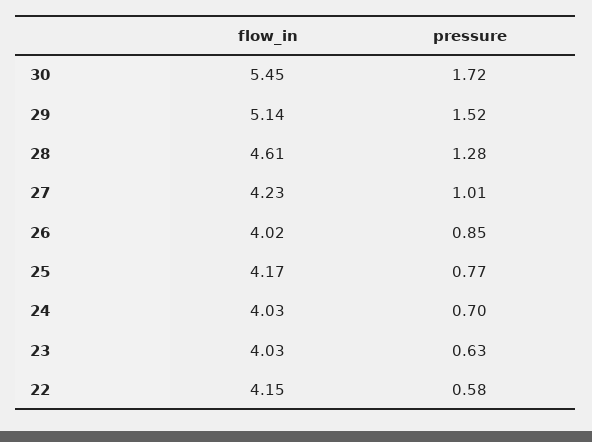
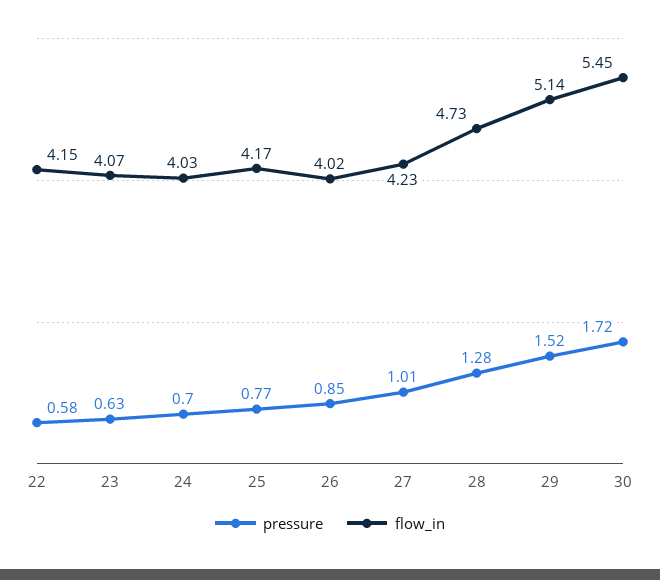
flow_in, 28: 4.61 -> 4.73
flow_in, 23: 4.03 -> 4.07

